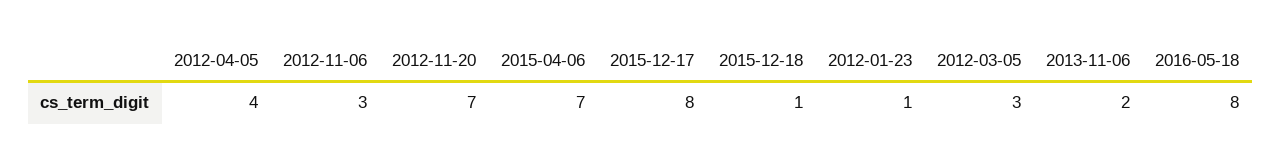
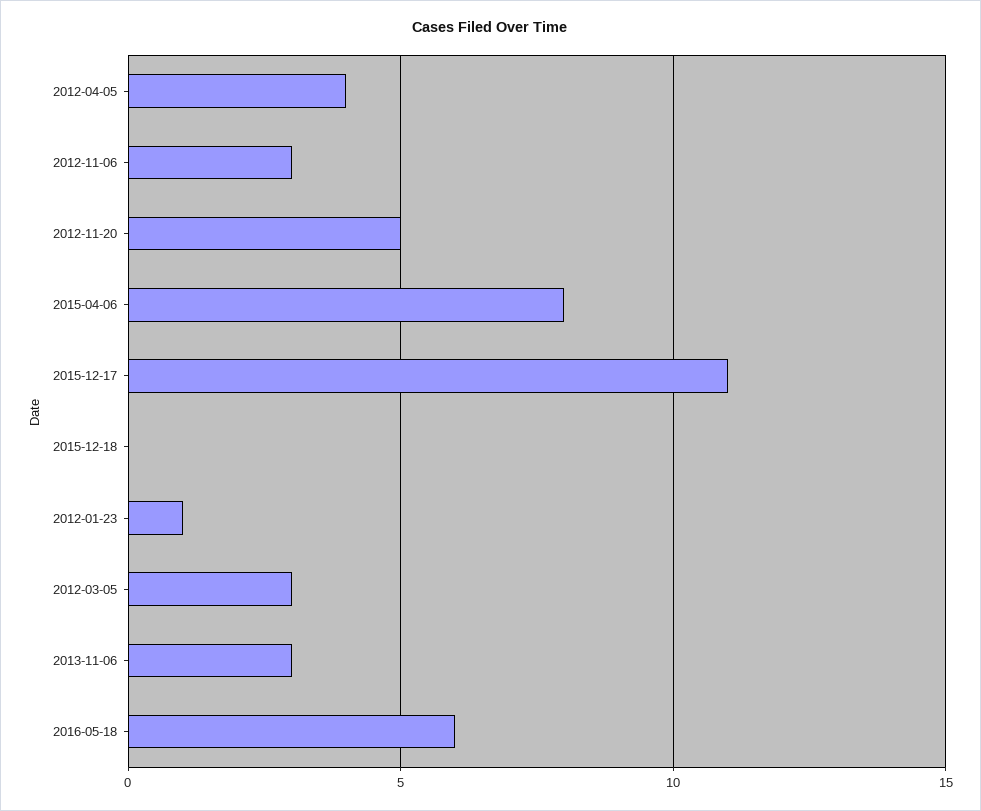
2012-11-20: 7 -> 5
2015-04-06: 7 -> 8
2015-12-17: 8 -> 11
2015-12-18: 1 -> 0
2013-11-06: 2 -> 3
2016-05-18: 8 -> 6

